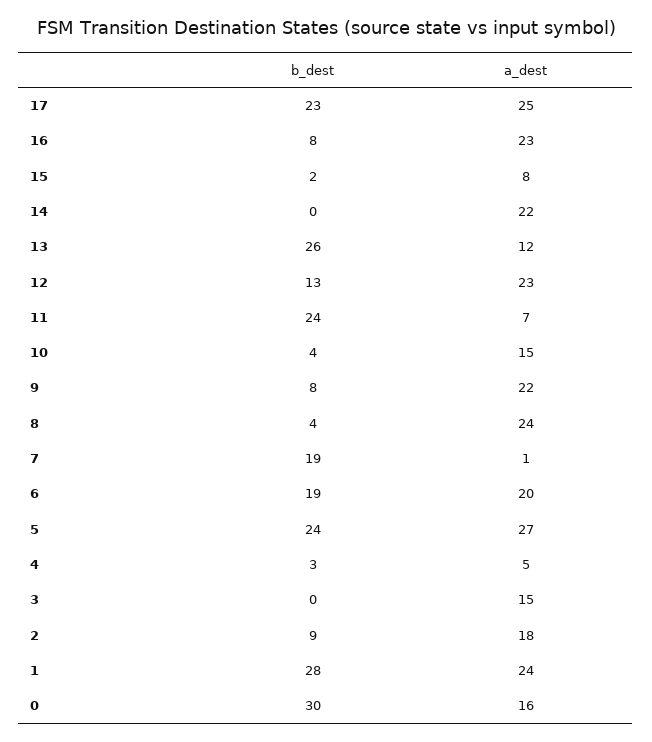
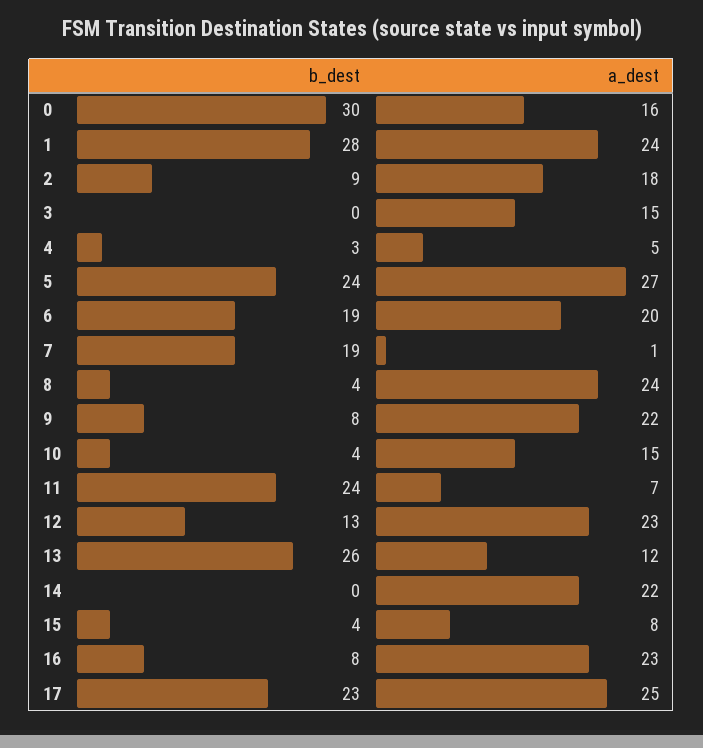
b_dest, 15: 2 -> 4

